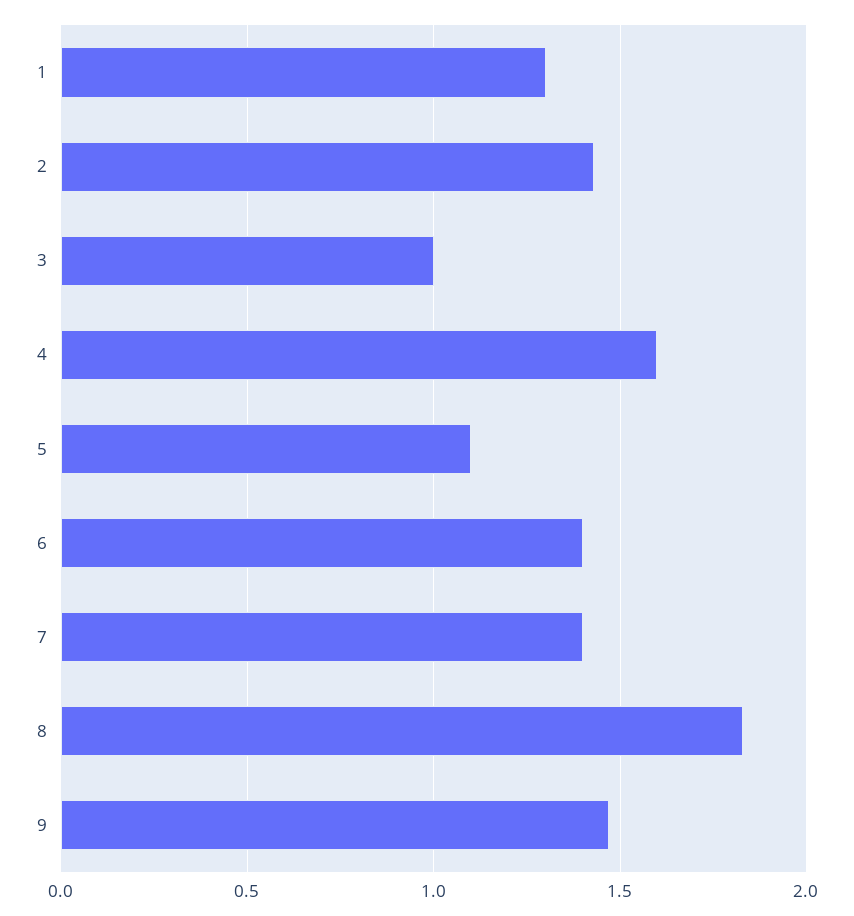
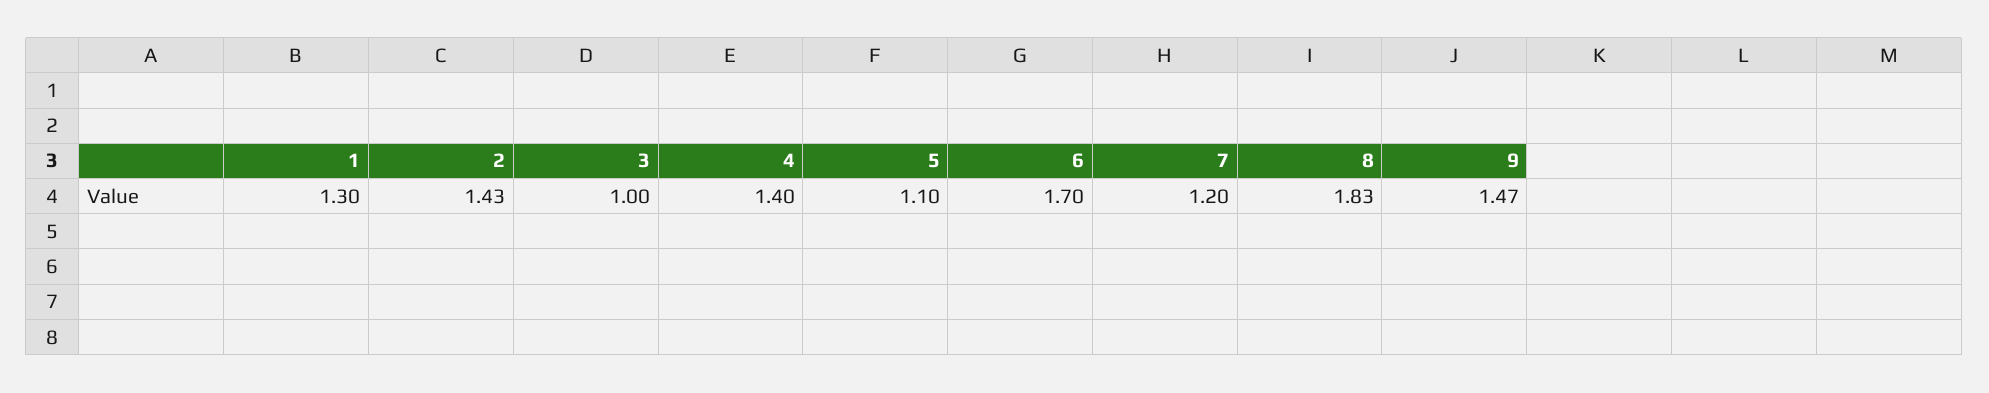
4: 1.6 -> 1.4
6: 1.4 -> 1.7
7: 1.4 -> 1.2

